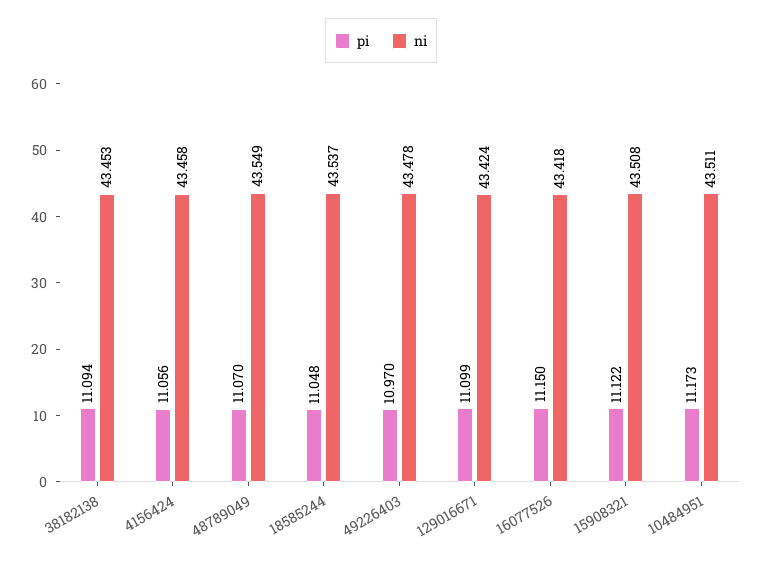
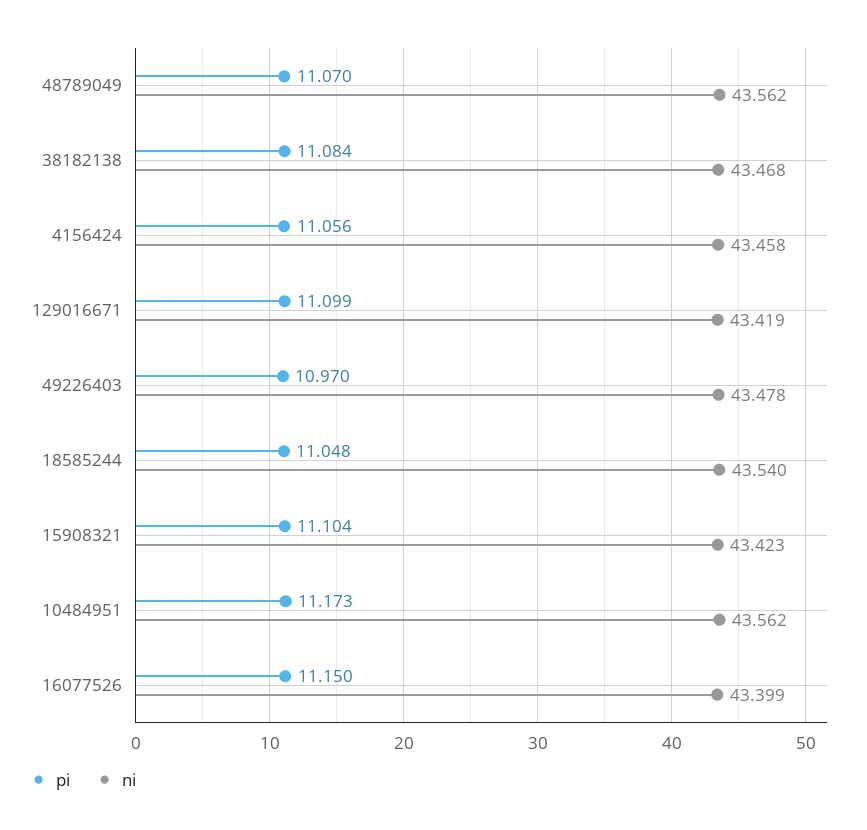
pi, 38182138: 11.094 -> 11.084
ni, 38182138: 43.453 -> 43.468
ni, 48789049: 43.549 -> 43.562
ni, 18585244: 43.537 -> 43.54
ni, 129016671: 43.424 -> 43.419
ni, 16077526: 43.418 -> 43.399
pi, 15908321: 11.122 -> 11.104
ni, 15908321: 43.508 -> 43.423
ni, 10484951: 43.511 -> 43.562

